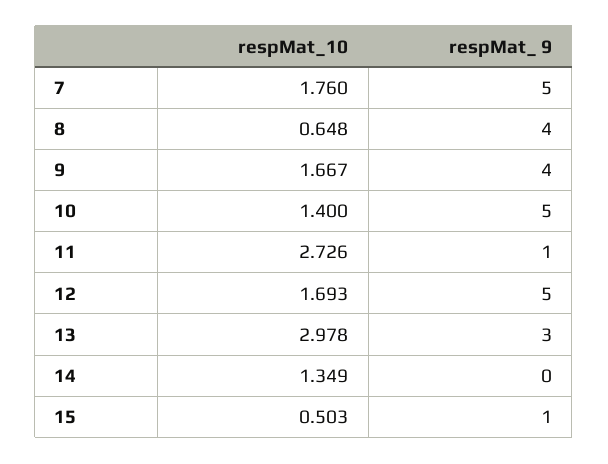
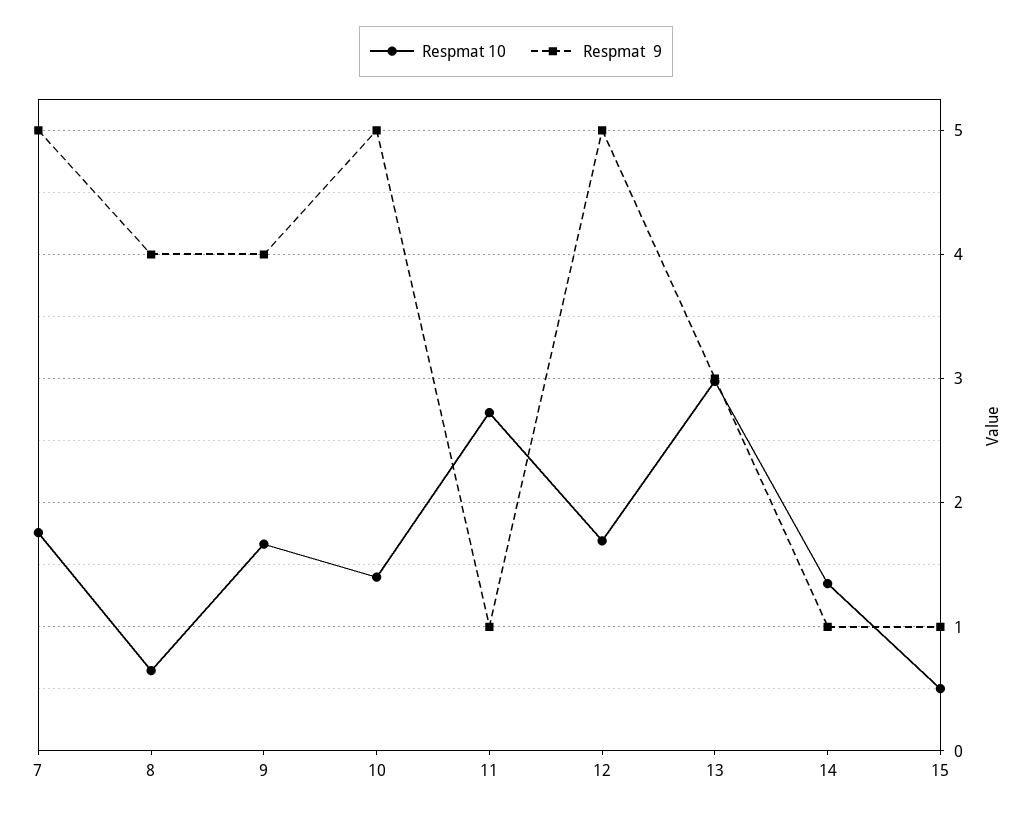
respMat_ 9, 14: 0 -> 1

